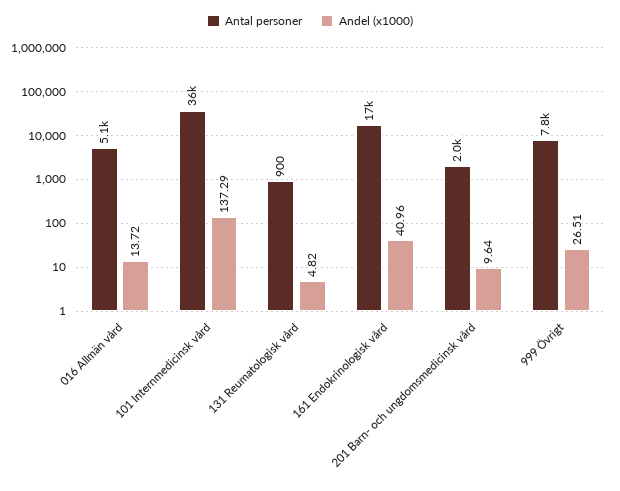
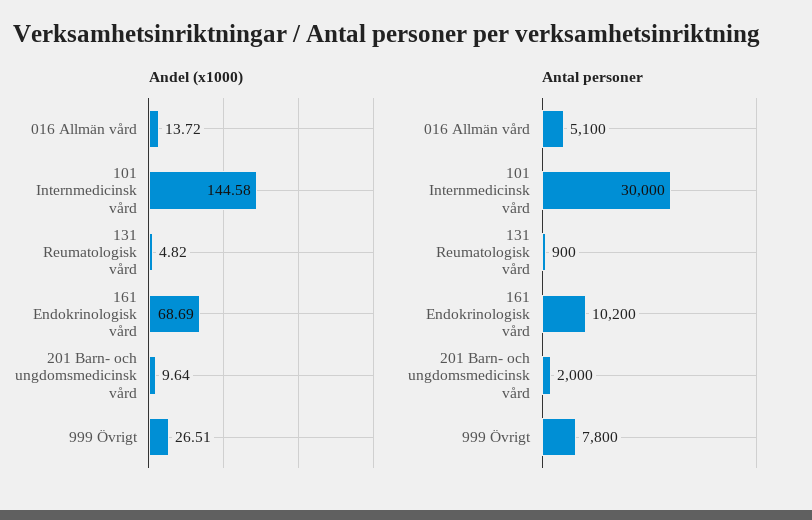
Antal personer, 101 Internmedicinsk vård: 36000 -> 30000
Andel (x1000), 101 Internmedicinsk vård: 137.29 -> 144.58
Antal personer, 161 Endokrinologisk vård: 17000 -> 10200
Andel (x1000), 161 Endokrinologisk vård: 40.96 -> 68.69

